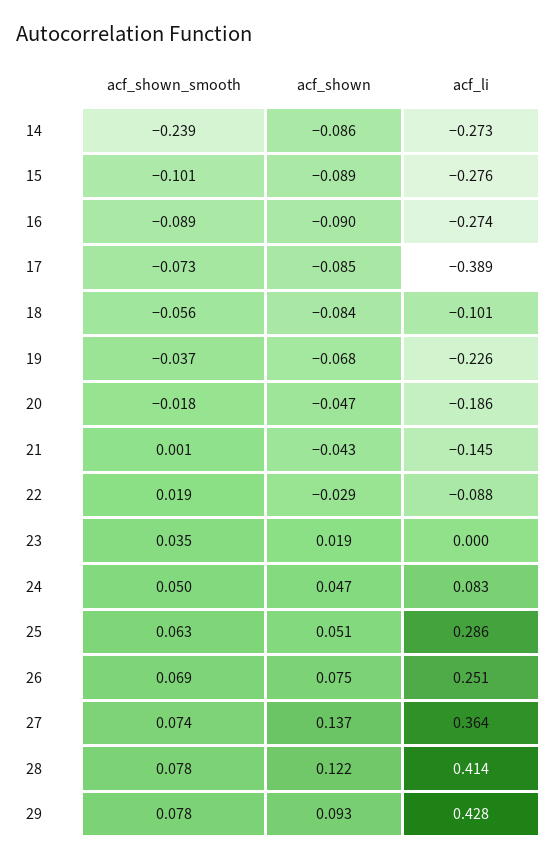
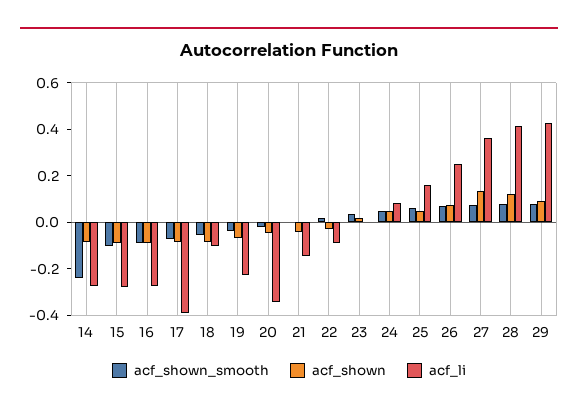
acf_li, 20: -0.186 -> -0.35
acf_li, 25: 0.286 -> 0.15

